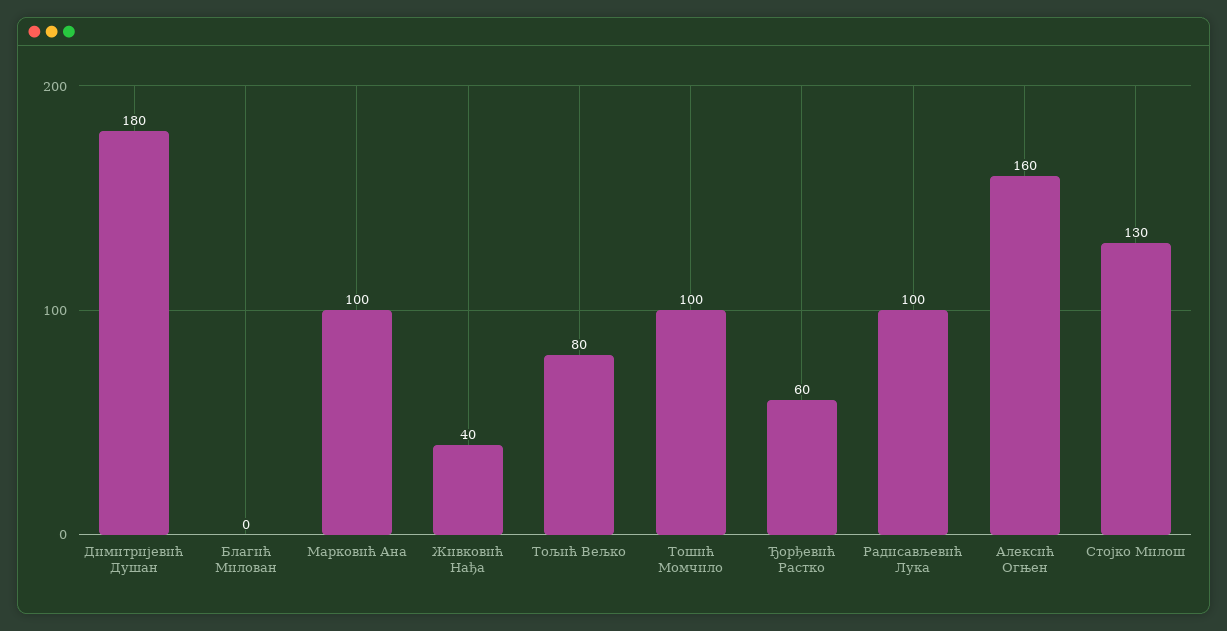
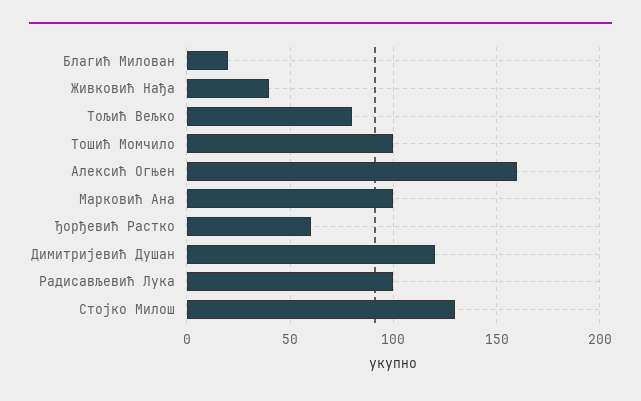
Димитријевић Душан: 180 -> 120
Благић Милован: 0 -> 20

